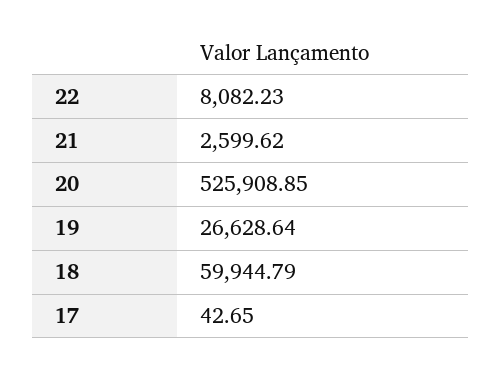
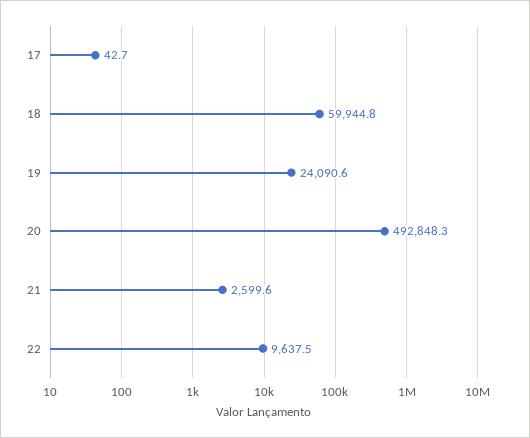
22: 8082.23 -> 9637.5
20: 525908.85 -> 492848.3
19: 26628.64 -> 24090.6

